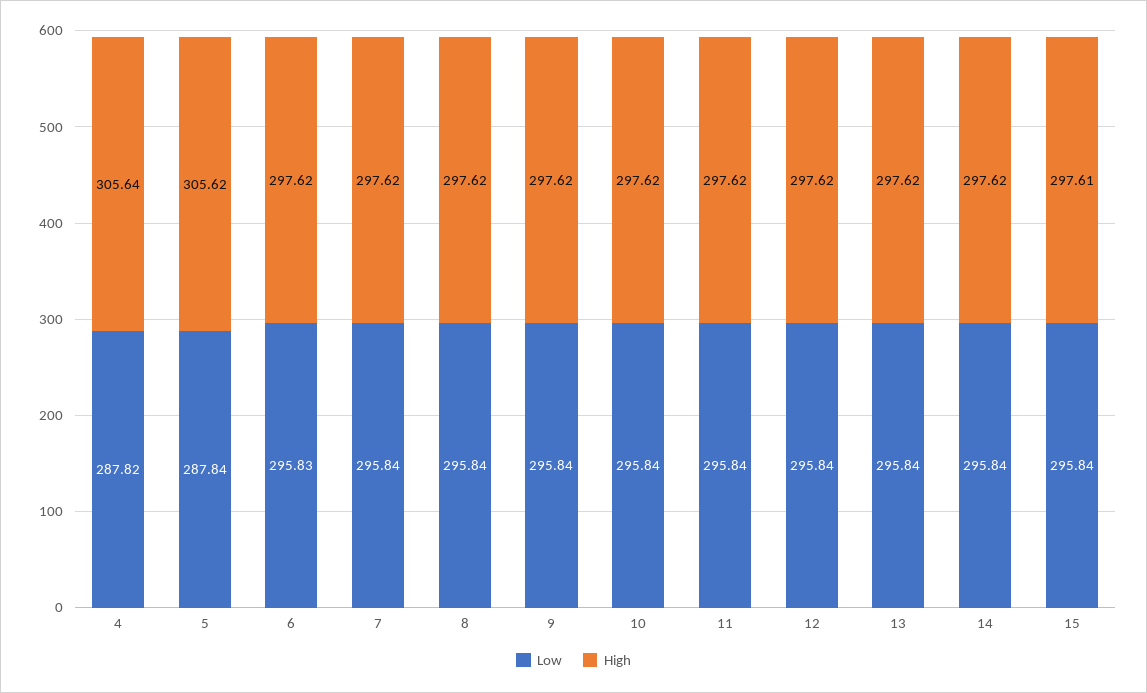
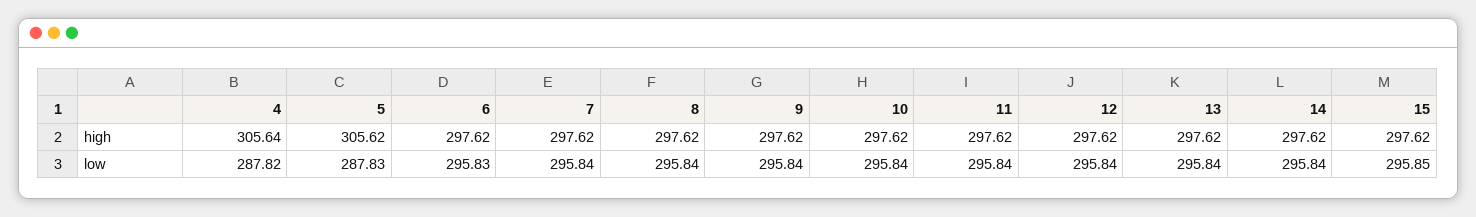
Low, 5: 287.84 -> 287.83
Low, 15: 295.84 -> 295.85
High, 15: 297.61 -> 297.62

